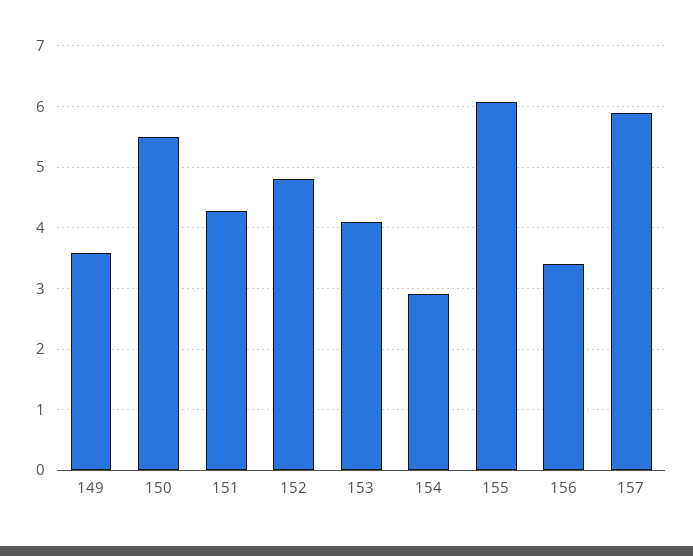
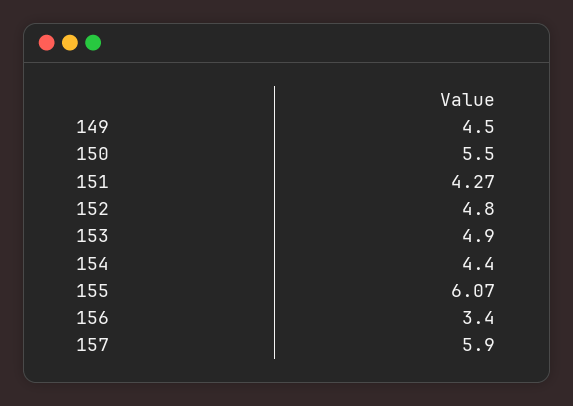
149: 3.6 -> 4.5
153: 4.1 -> 4.9
154: 2.9 -> 4.4

